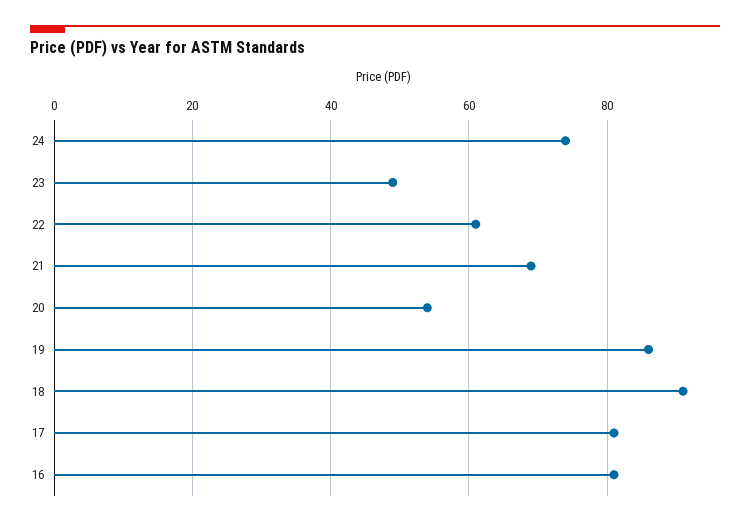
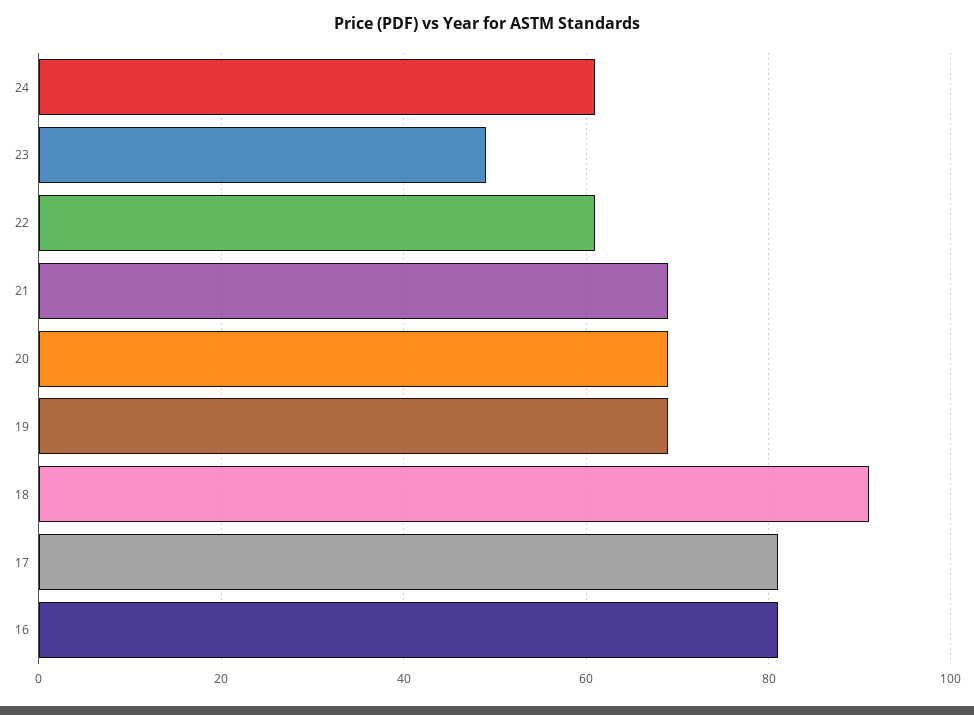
24: 75 -> 60
20: 55 -> 70
19: 85 -> 70

